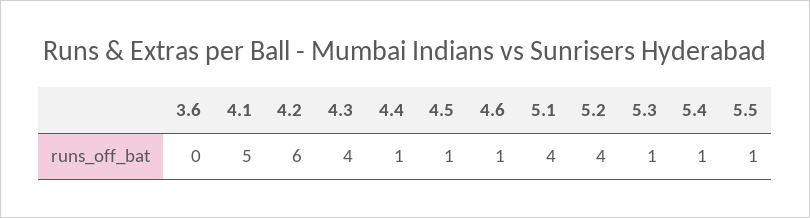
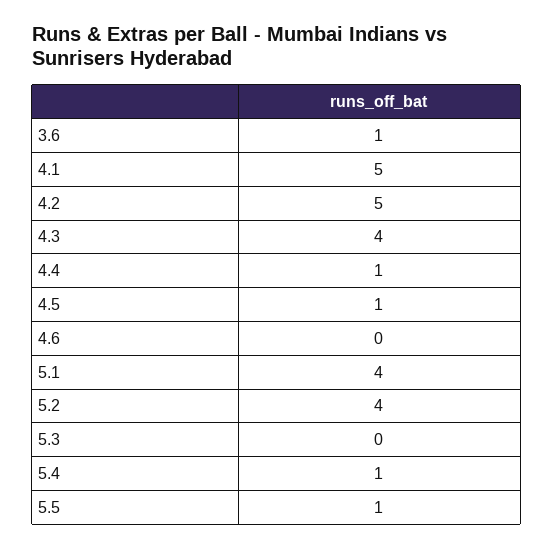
3.6: 0 -> 1
4.2: 6 -> 5
4.6: 1 -> 0
5.3: 1 -> 0

